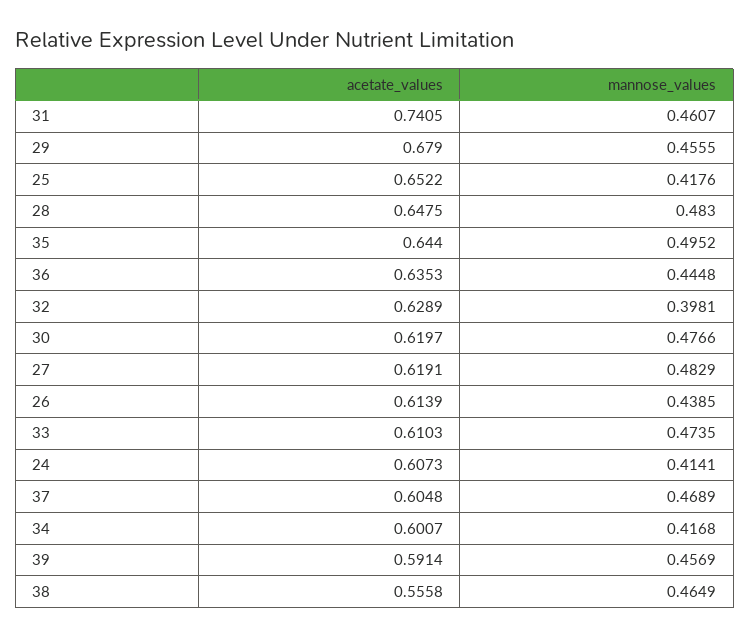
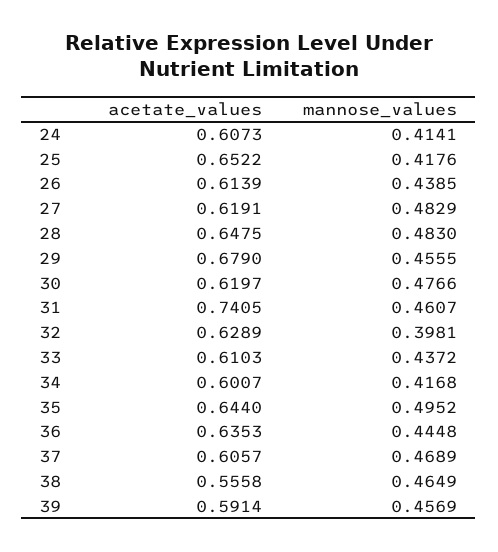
mannose_values, 33: 0.4735 -> 0.4372
acetate_values, 37: 0.6048 -> 0.6057

